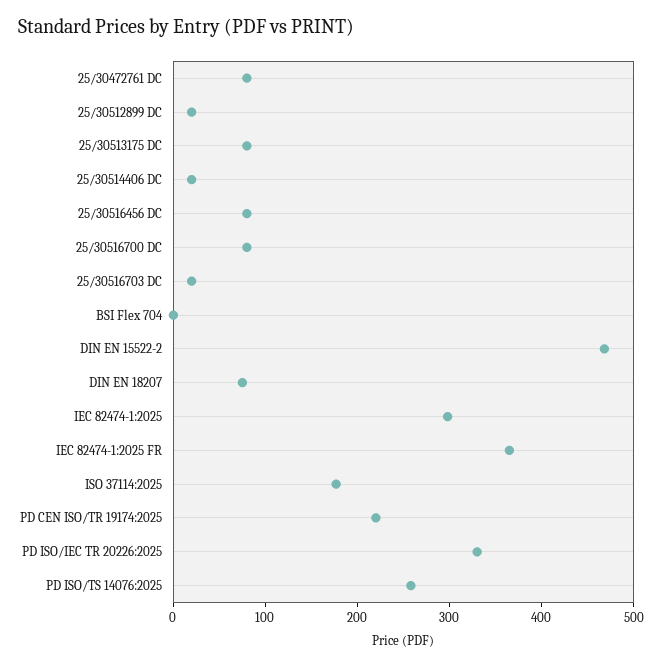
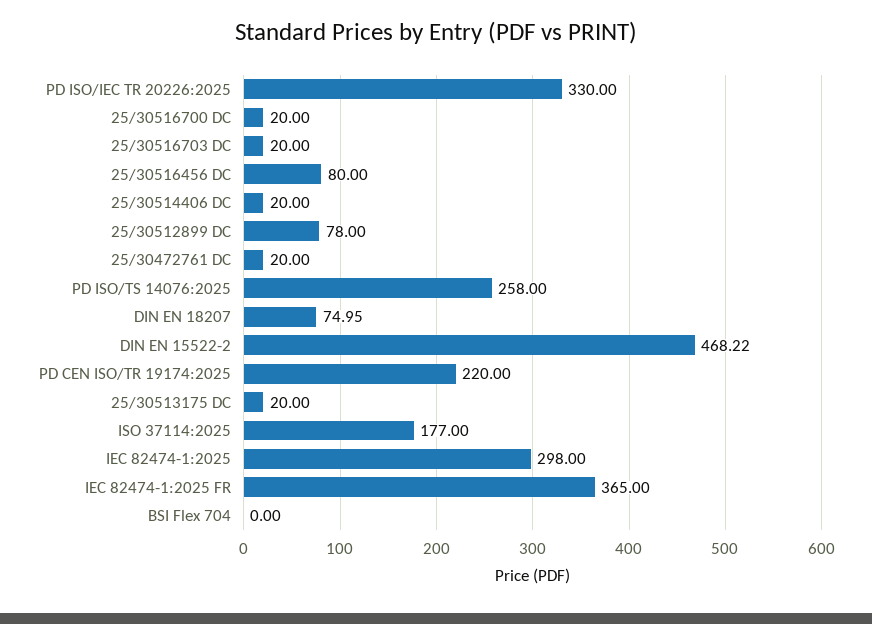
25/30472761 DC: 80 -> 20
25/30512899 DC: 20 -> 78
25/30513175 DC: 80 -> 20
25/30516700 DC: 80 -> 20

